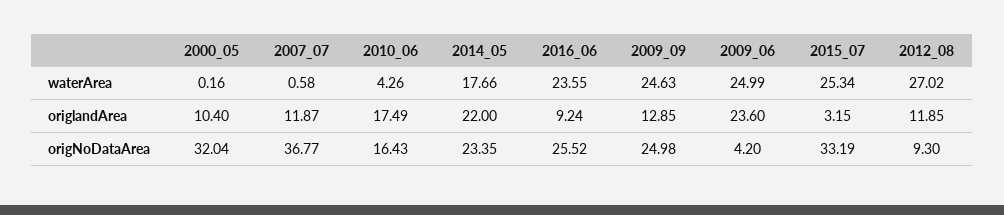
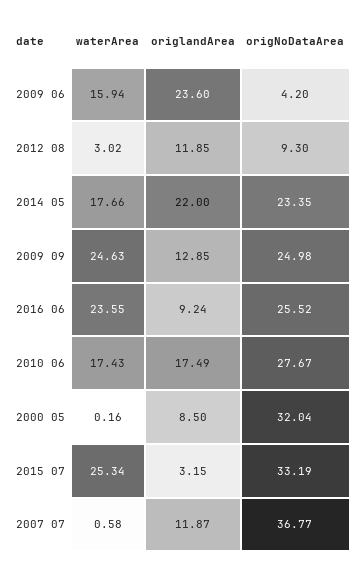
2010_06, waterArea: 4.26 -> 17.43
2009_06, waterArea: 24.99 -> 15.94
2012_08, waterArea: 27.02 -> 3.02
2000_05, origlandArea: 10.4 -> 8.5
2010_06, origNoDataArea: 16.43 -> 27.67

